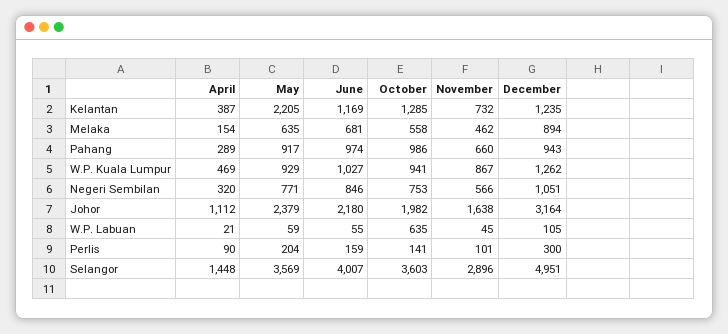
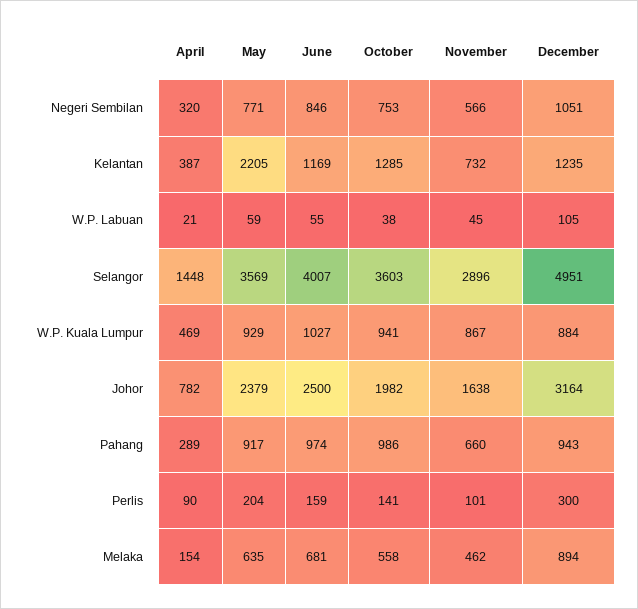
December, W.P. Kuala Lumpur: 1262 -> 884
April, Johor: 1112 -> 782
June, Johor: 2180 -> 2500
October, W.P. Labuan: 635 -> 38

